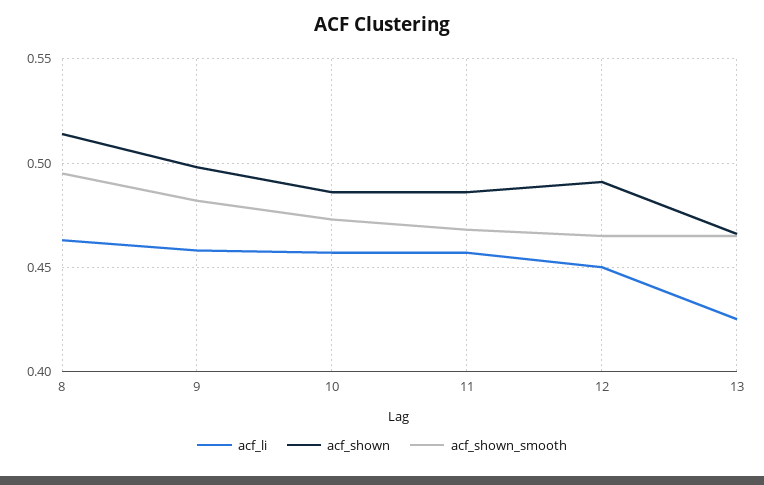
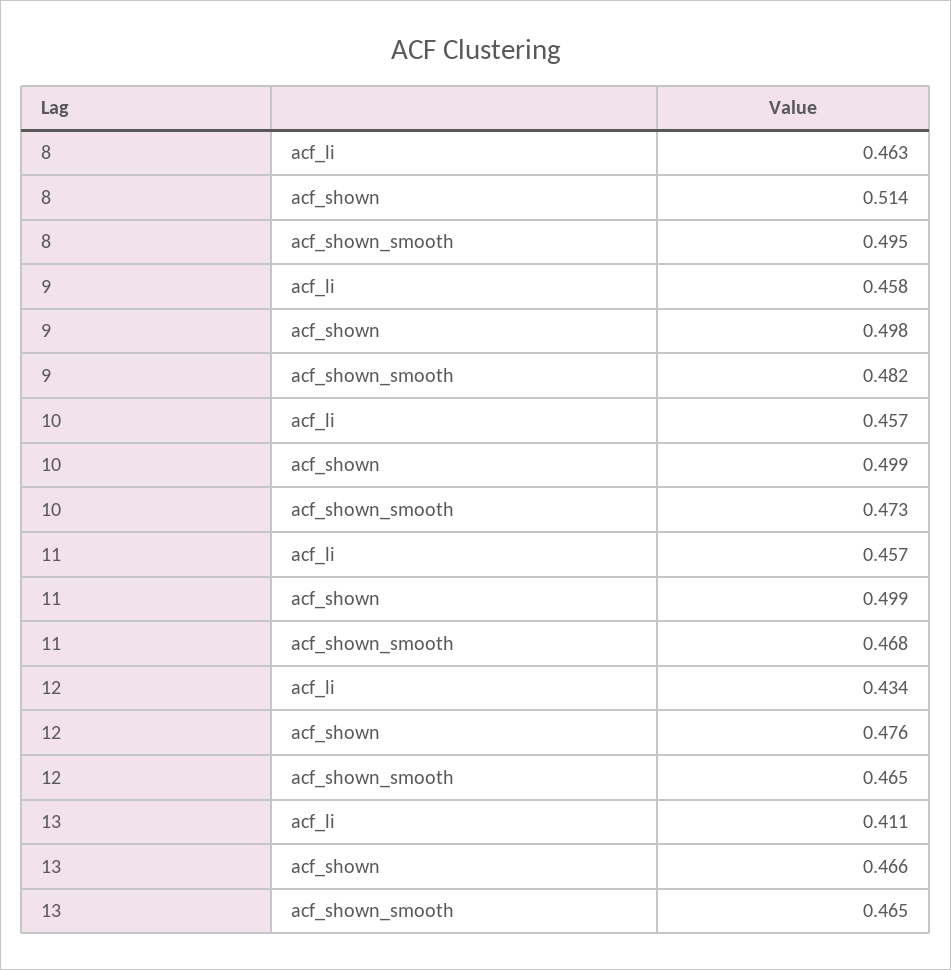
acf_shown, 10: 0.485 -> 0.499
acf_shown, 11: 0.485 -> 0.499
acf_li, 12: 0.45 -> 0.434
acf_shown, 12: 0.49 -> 0.476
acf_li, 13: 0.425 -> 0.411

